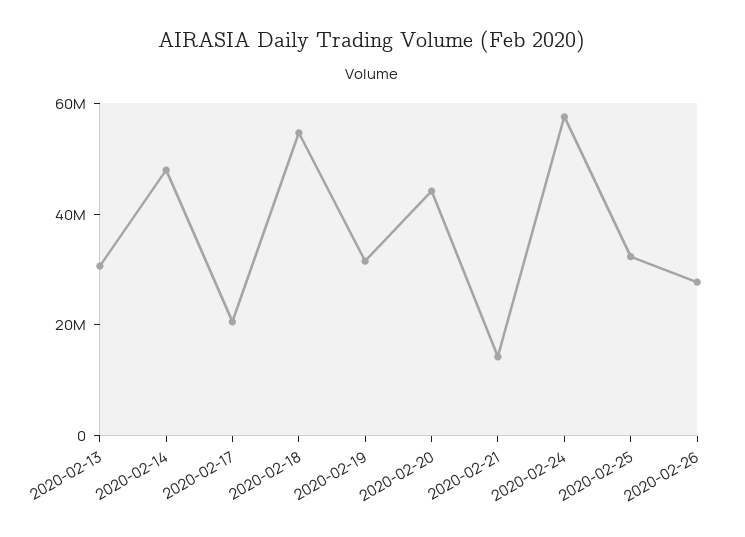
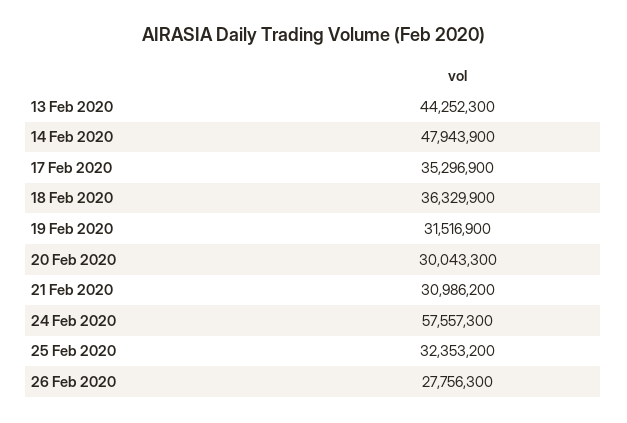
2020-02-13: 30000000 -> 44252300
2020-02-17: 20000000 -> 35296900
2020-02-18: 55000000 -> 36329900
2020-02-20: 45000000 -> 30043300
2020-02-21: 15000000 -> 30986200

